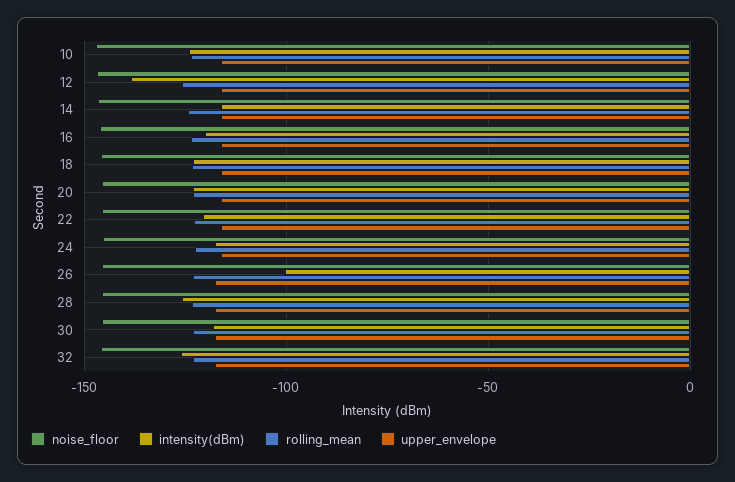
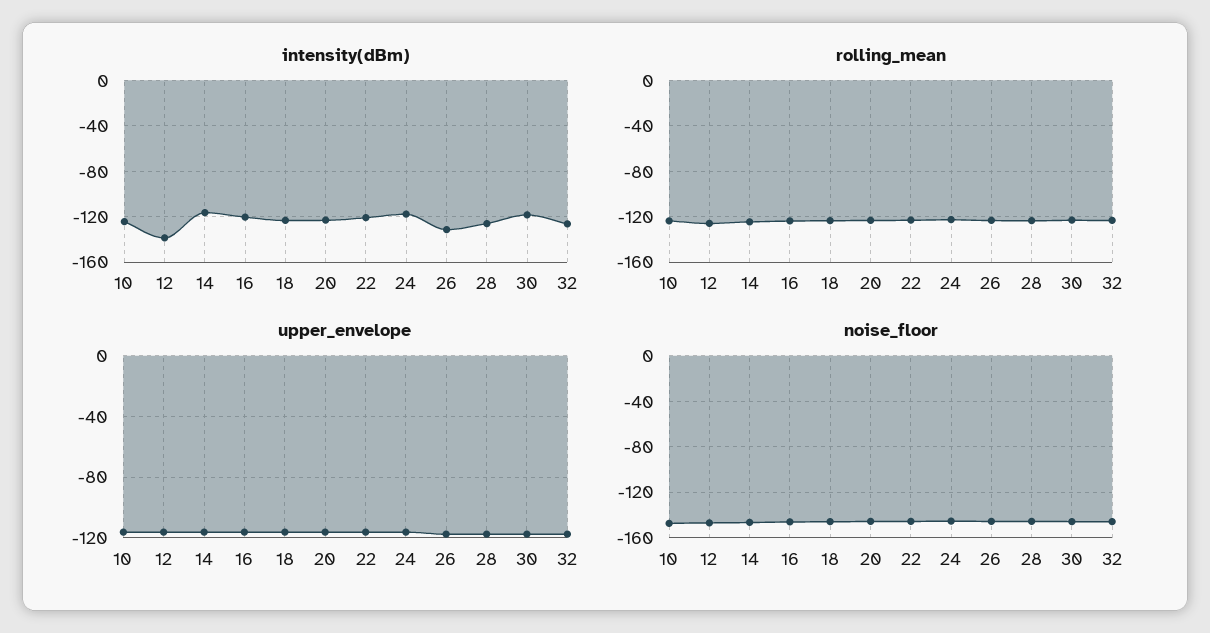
intensity(dBm), 26: -100 -> -130

